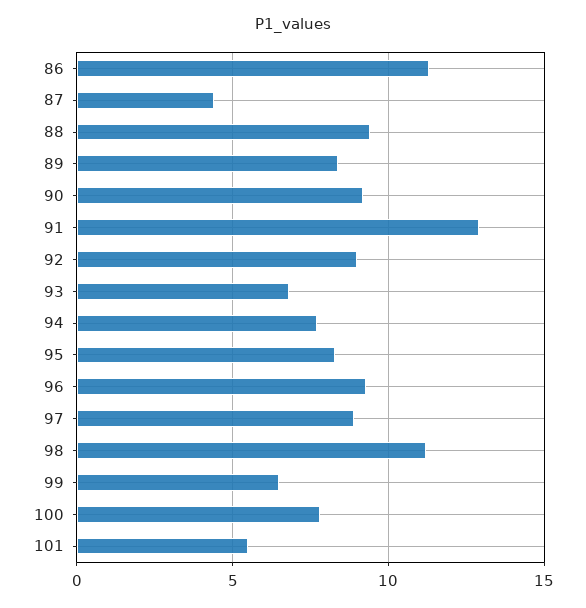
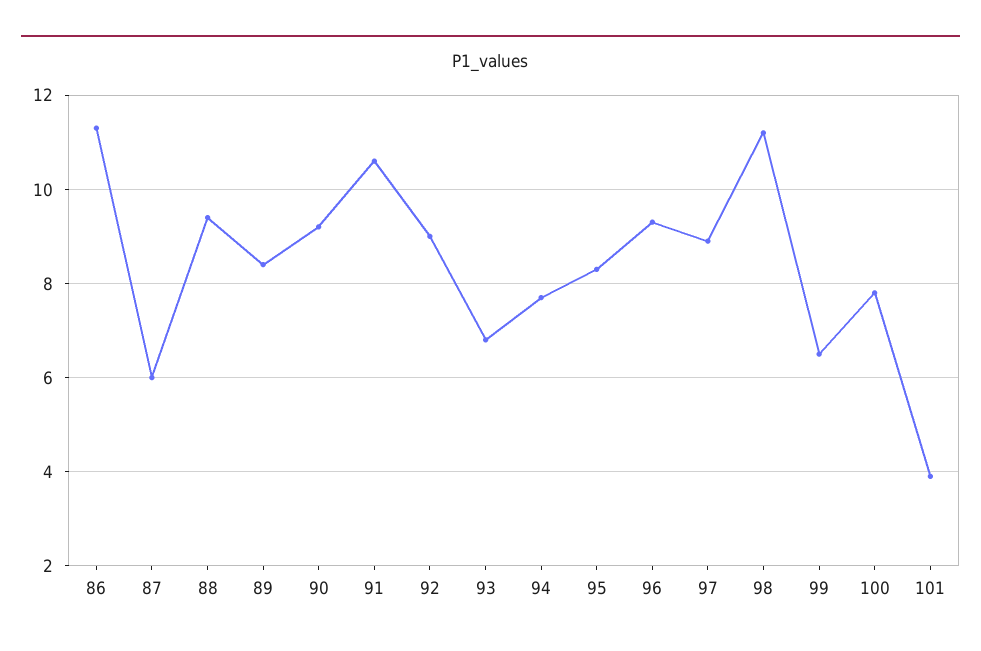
87: 4.5 -> 6
91: 13 -> 10.5
101: 5.5 -> 4

